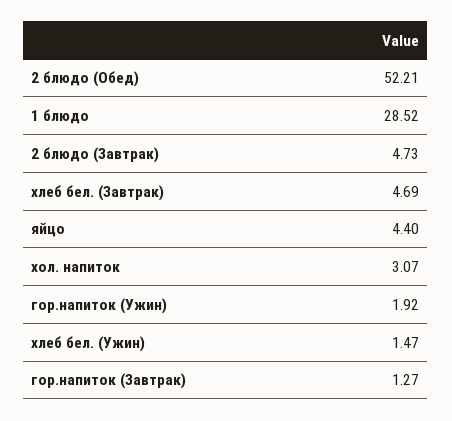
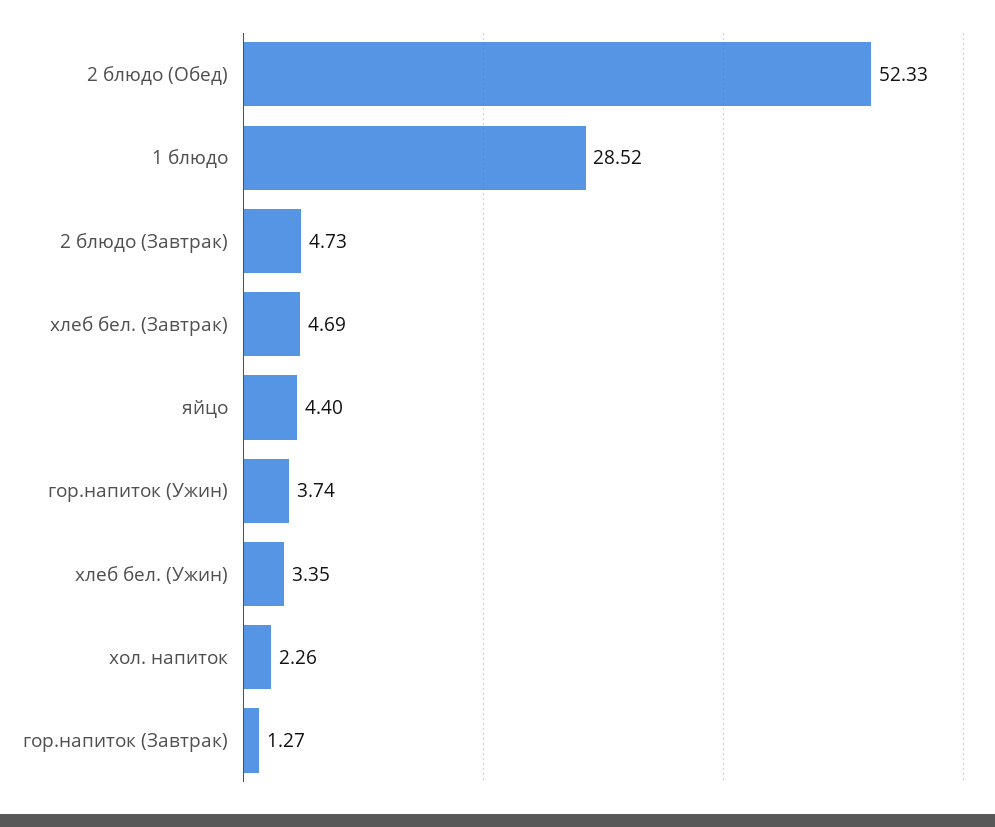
2 блюдо (Обед): 52.21 -> 52.33
хол. напиток: 3.07 -> 2.26
гор.напиток (Ужин): 1.92 -> 3.74
хлеб бел. (Ужин): 1.47 -> 3.35

